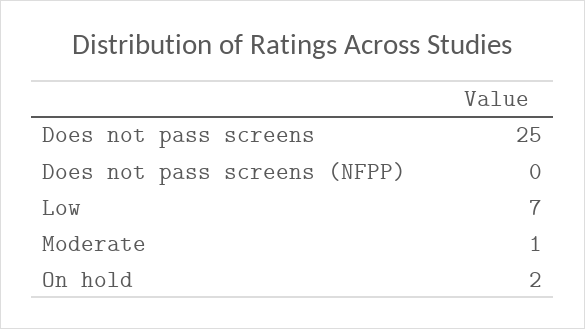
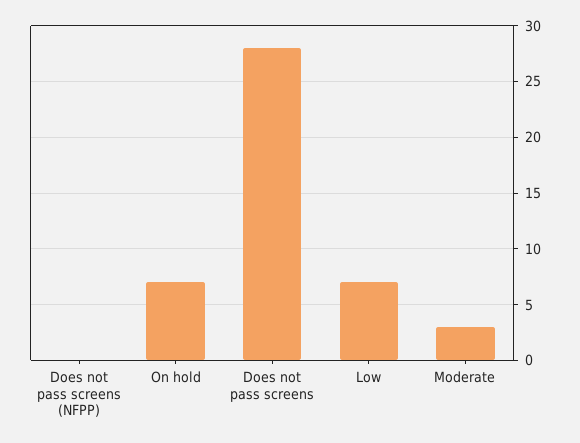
Does not pass screens: 25 -> 28
Moderate: 1 -> 3
On hold: 2 -> 7

